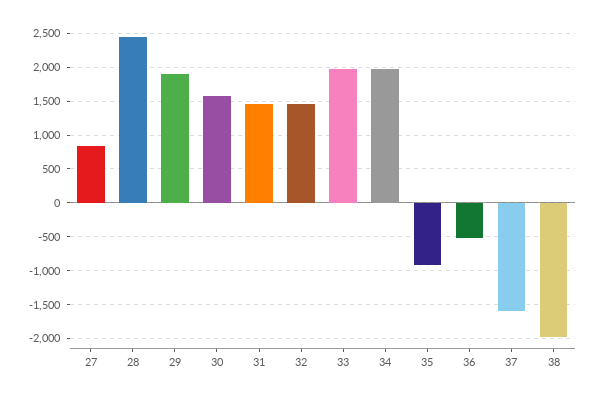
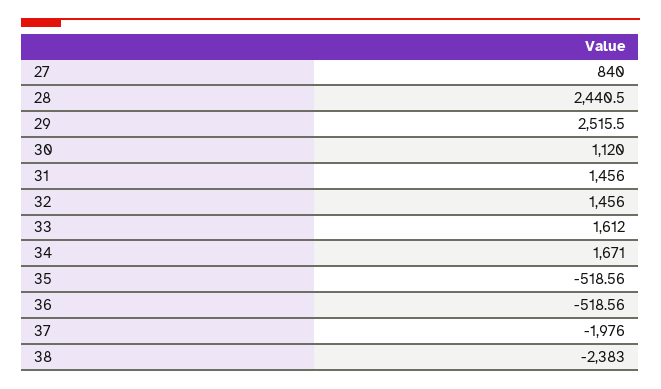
29: 1900 -> 2515.5
30: 1600 -> 1120
33: 2000 -> 1612
34: 2000 -> 1671
35: -900 -> -518.56
37: -1600 -> -1976
38: -2000 -> -2383

